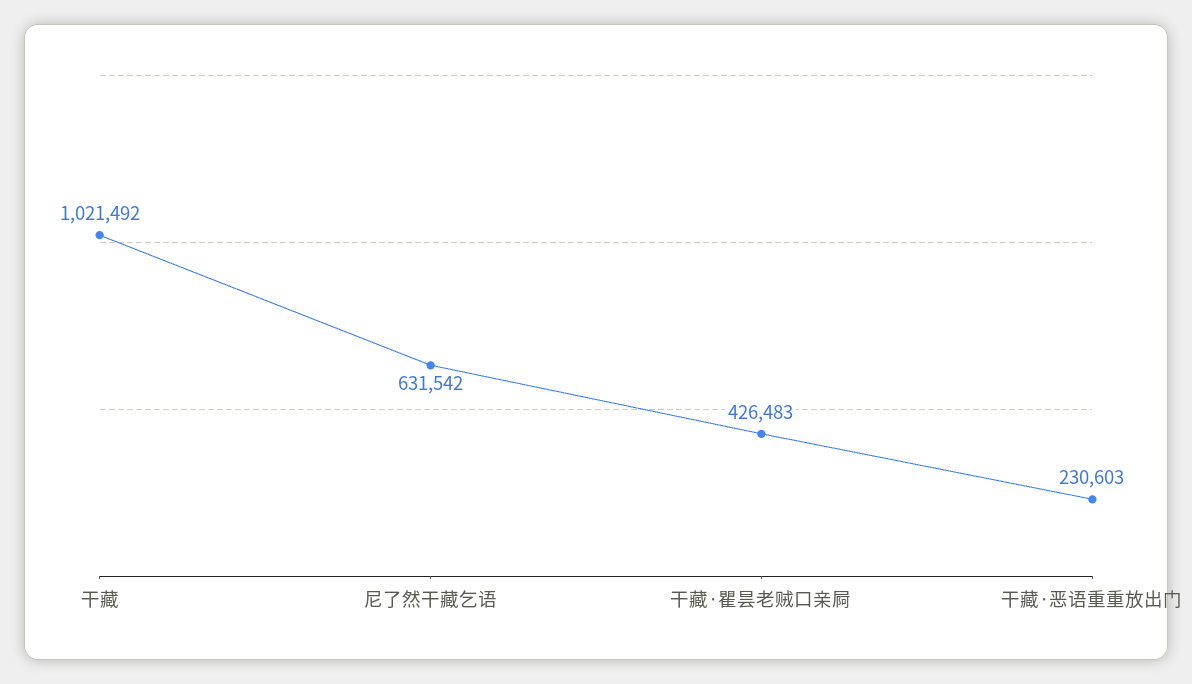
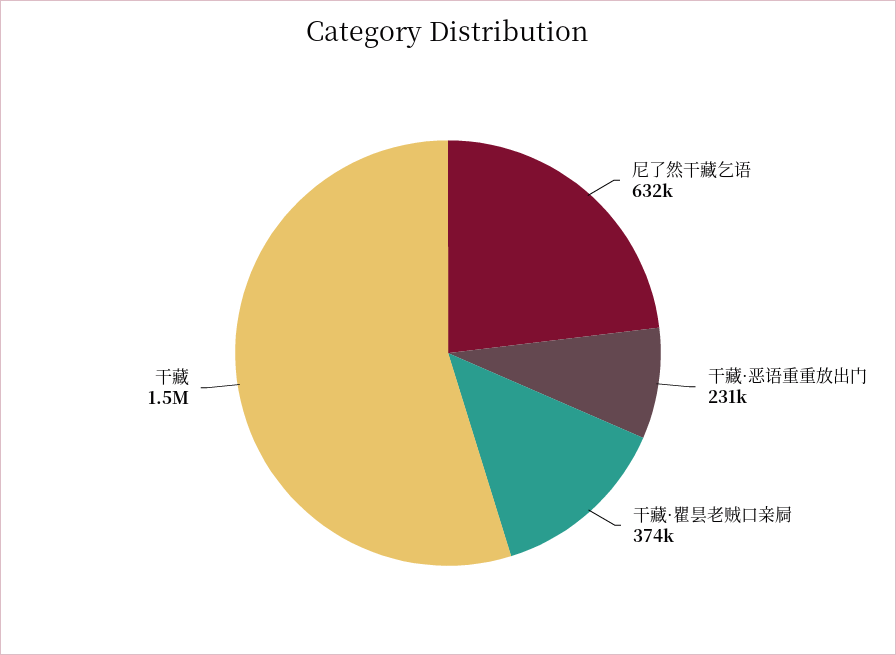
干藏: 1021492 -> 1500000
干藏·瞿昙老贼口亲屙: 426483 -> 374000

